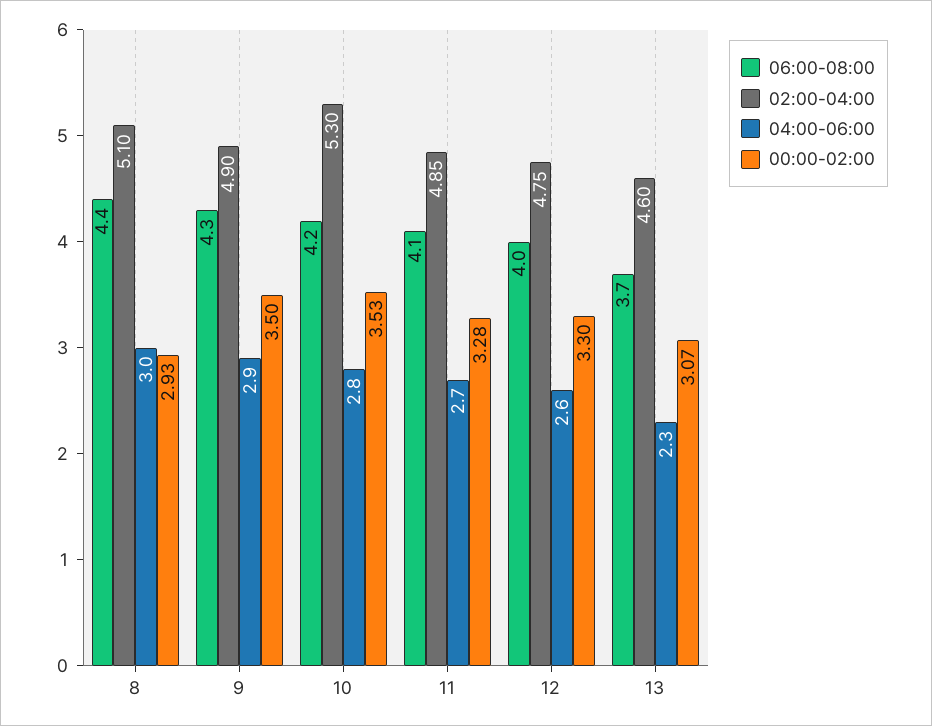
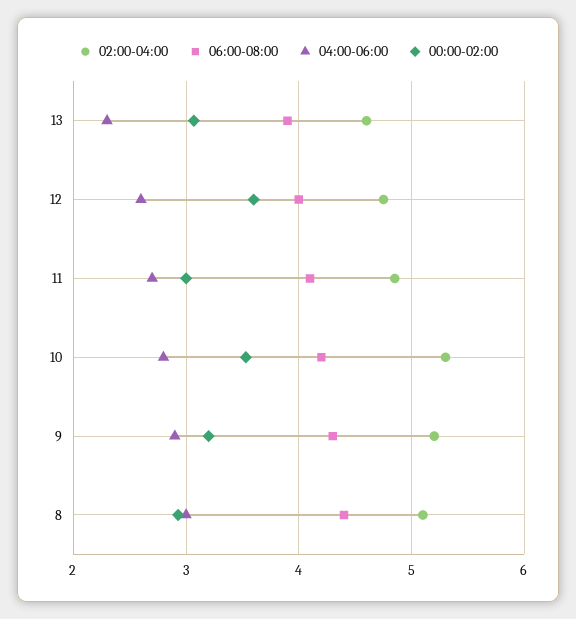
02:00-04:00, 9: 4.9 -> 5.2
00:00-02:00, 9: 3.5 -> 3.2
00:00-02:00, 11: 3.28 -> 3
00:00-02:00, 12: 3.3 -> 3.6
06:00-08:00, 13: 3.7 -> 3.9

